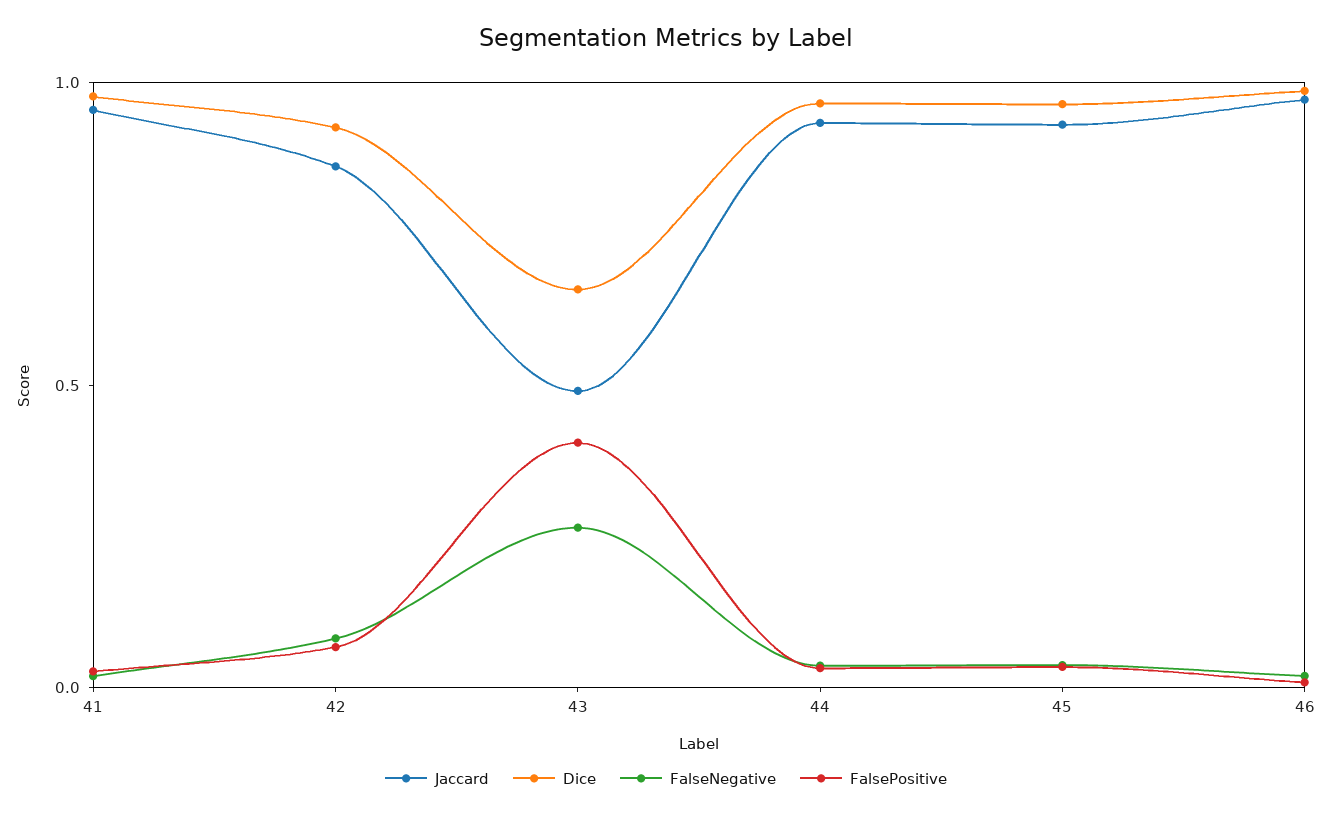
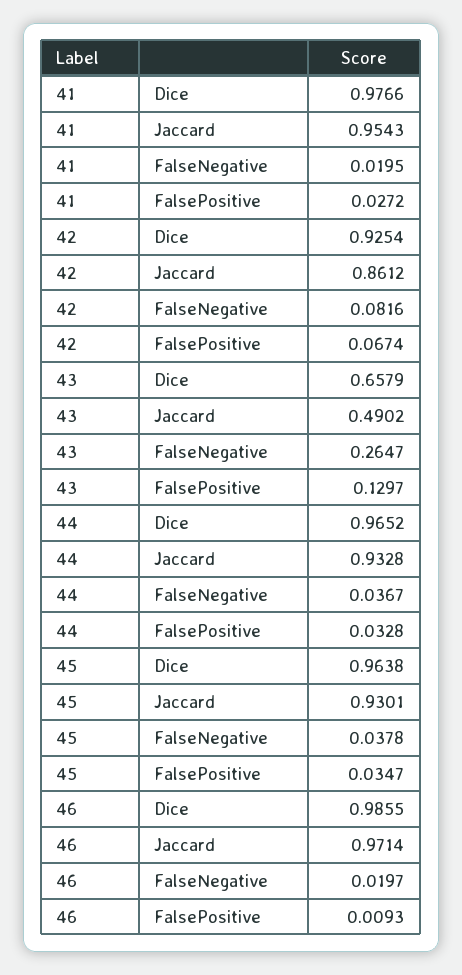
FalsePositive, 43: 0.4 -> 0.1297

